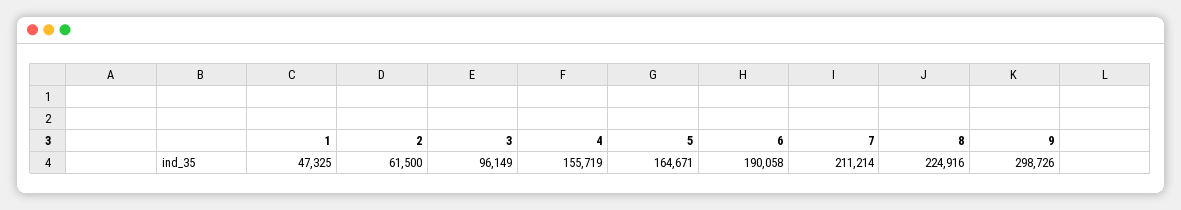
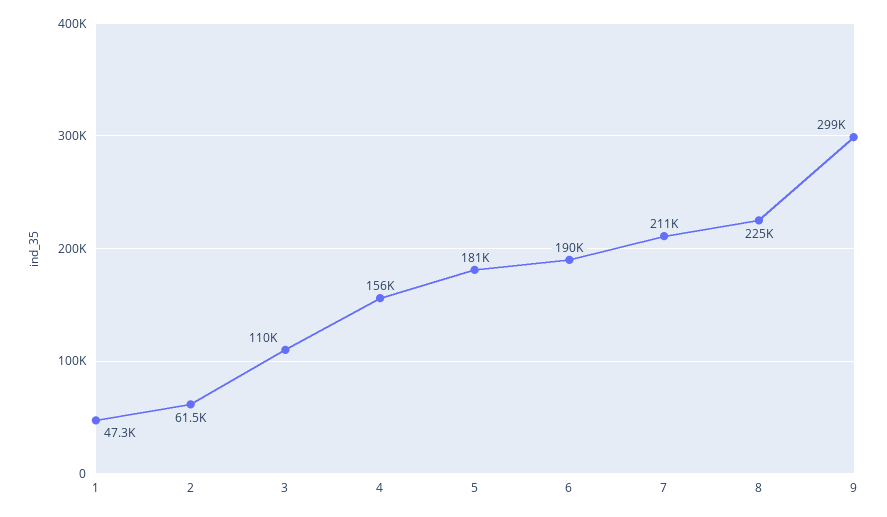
3: 96149 -> 110000
5: 164671 -> 181000

